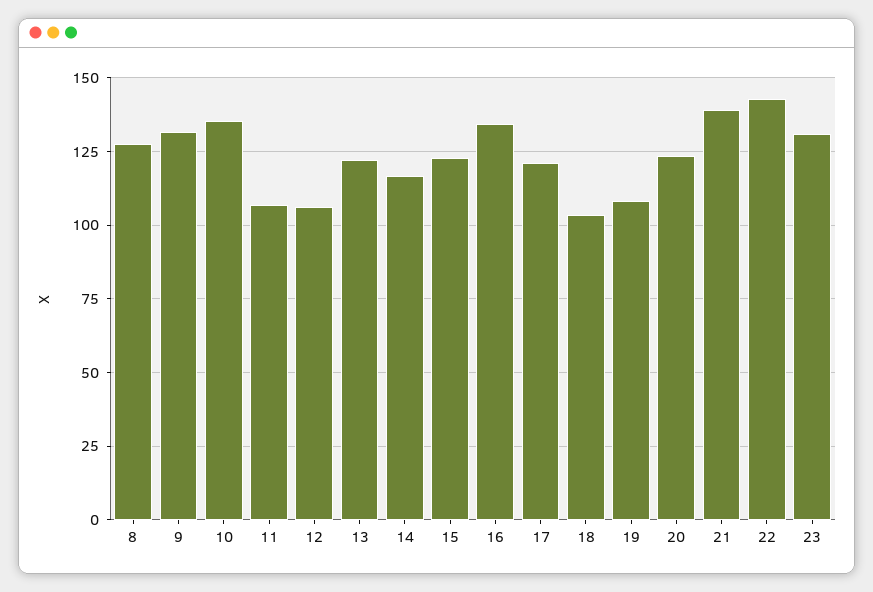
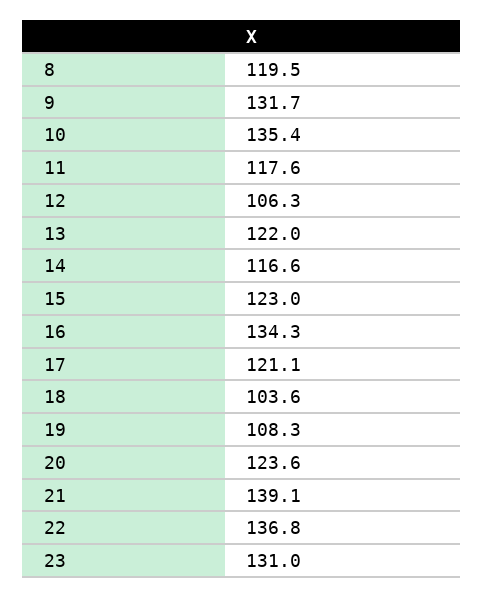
8: 127.5 -> 119.5
11: 107.5 -> 117.6
22: 142.5 -> 136.8

